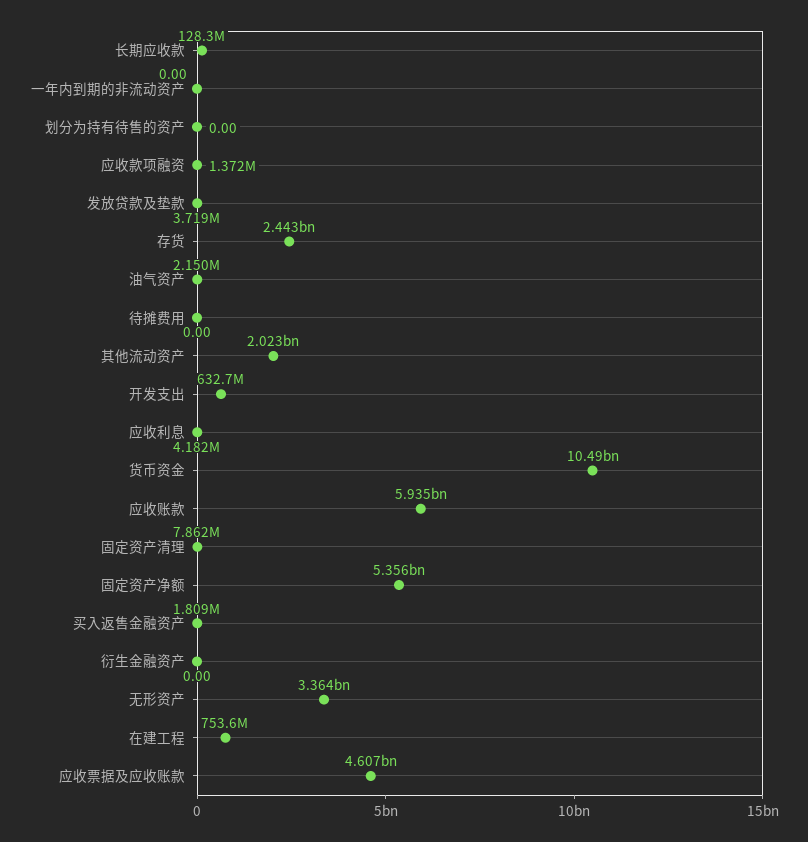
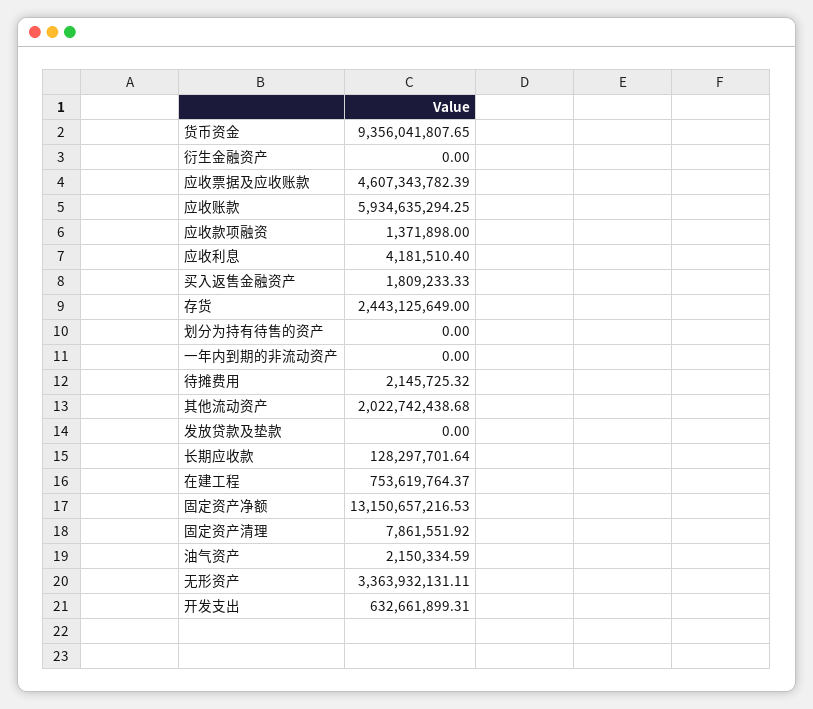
发放贷款及垫款: 3719000 -> 0
待摊费用: 0 -> 2145725.32
货币资金: 10490000000 -> 9356041807.65
固定资产净额: 5356000000 -> 13150657216.53

